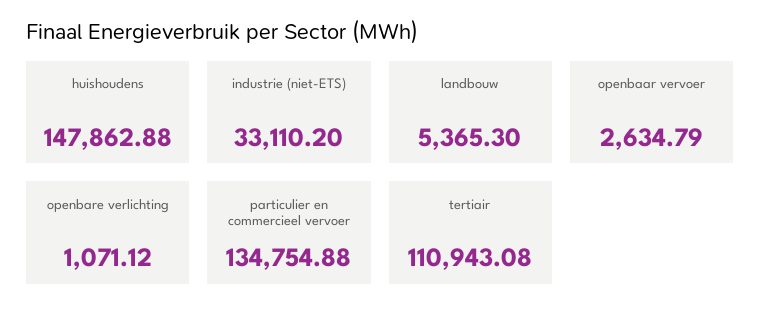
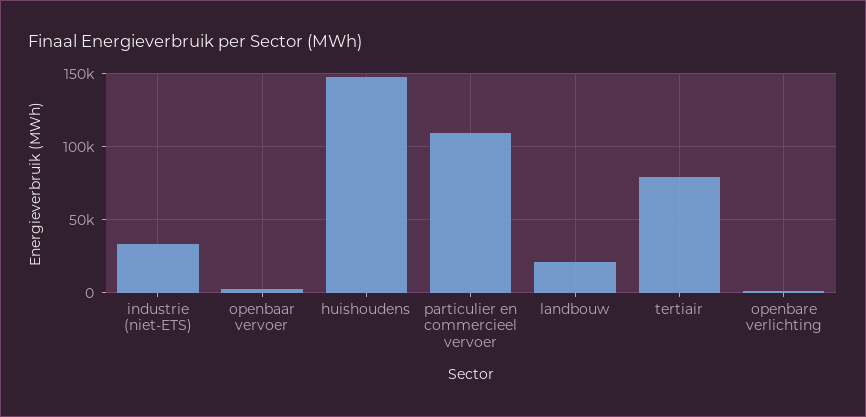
landbouw: 5365.3 -> 20000
particulier en commercieel vervoer: 134754.88 -> 110000
tertiair: 110943.08 -> 80000

